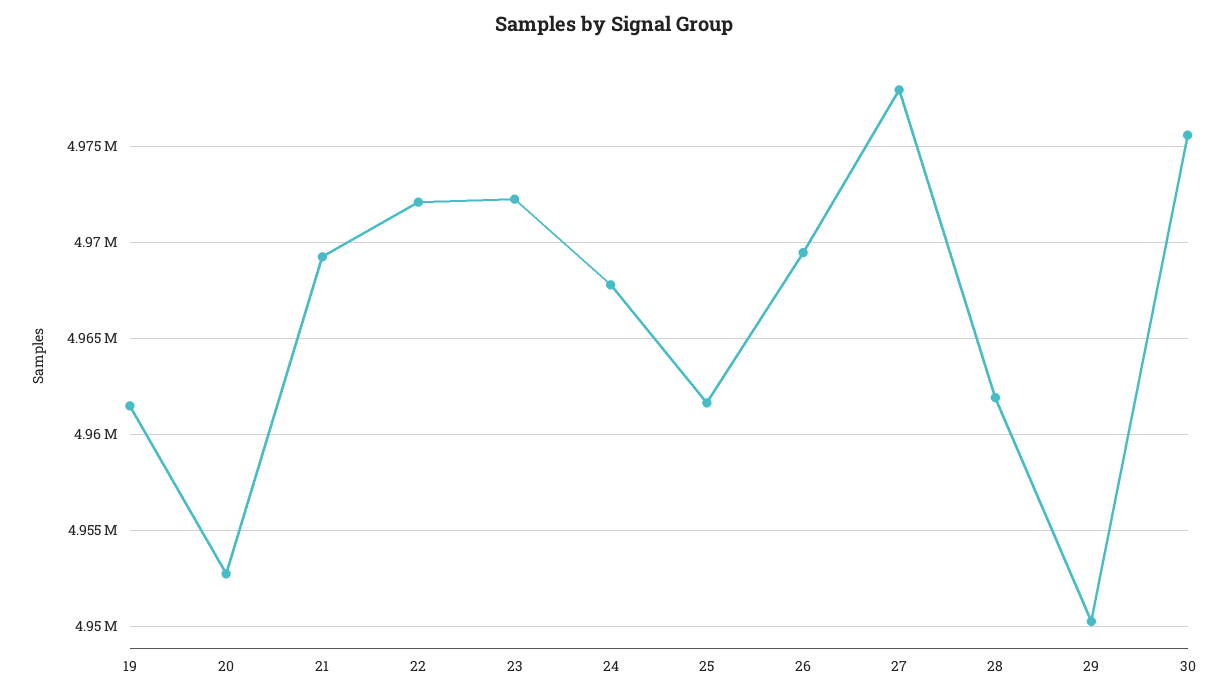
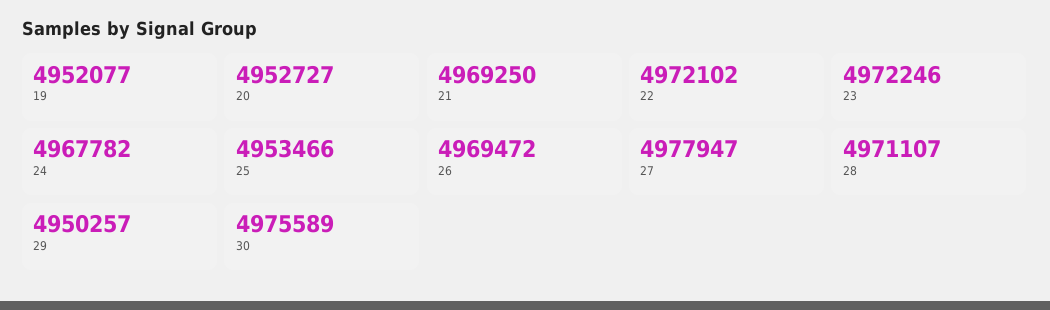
19: 4961500 -> 4952077
25: 4961500 -> 4953466
28: 4962000 -> 4971107

